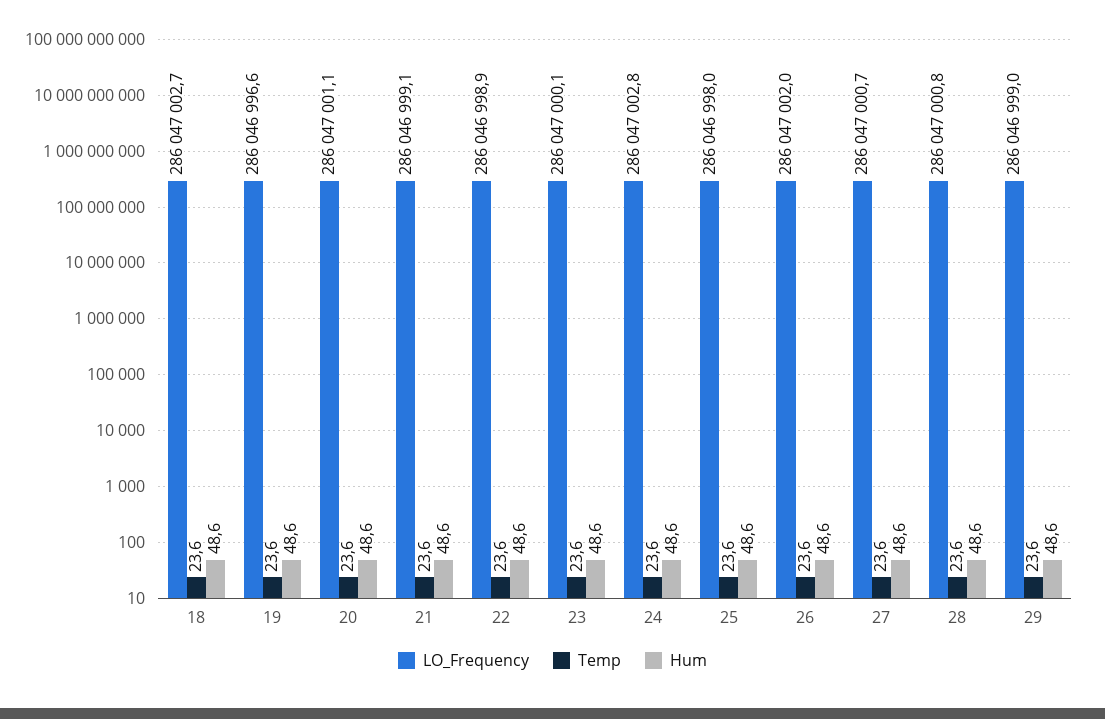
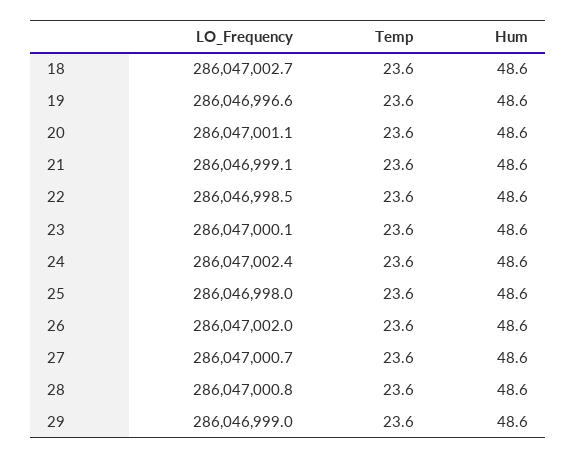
LO_Frequency, 22: 286046998.9 -> 286046998.5
LO_Frequency, 24: 286047002.8 -> 286047002.4

